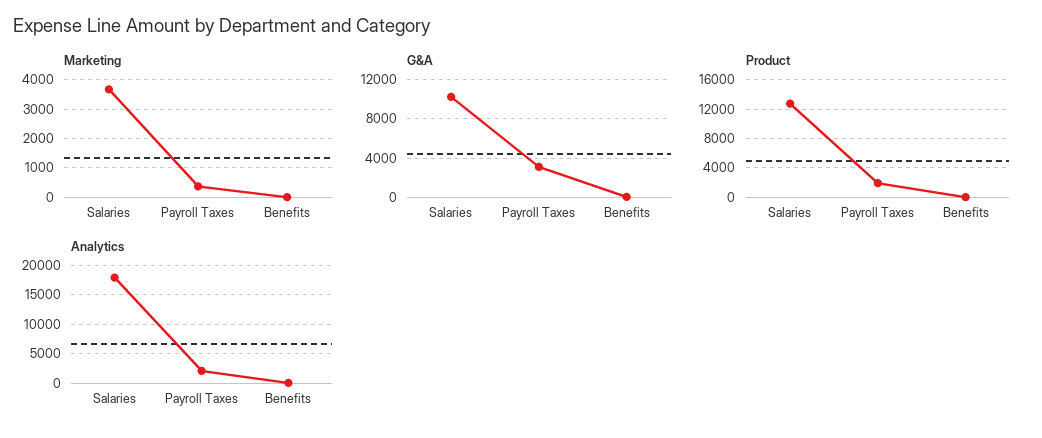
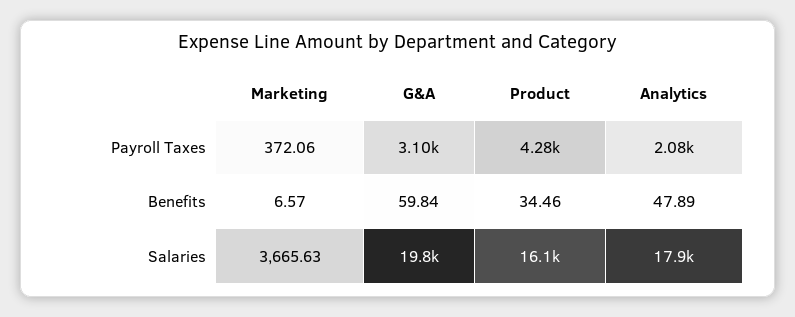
G&A, Salaries: 10000 -> 19800
Product, Salaries: 13000 -> 16100
Product, Payroll Taxes: 2000 -> 4280

